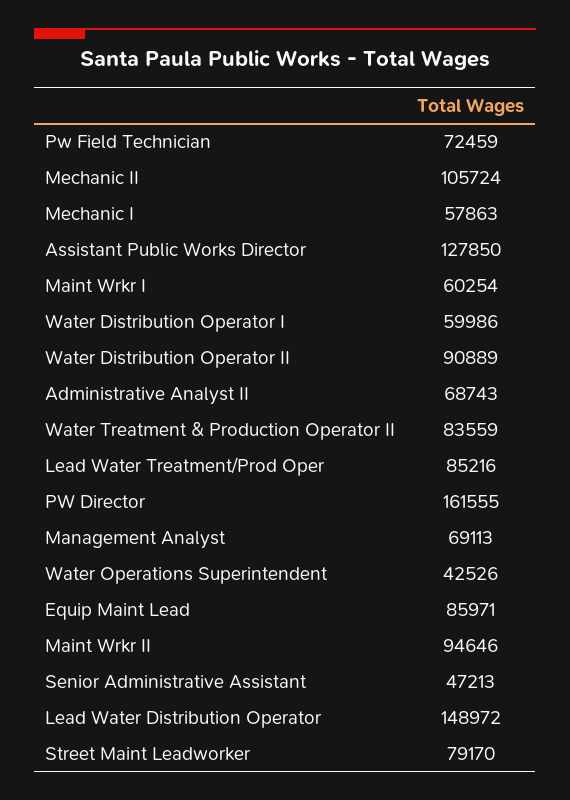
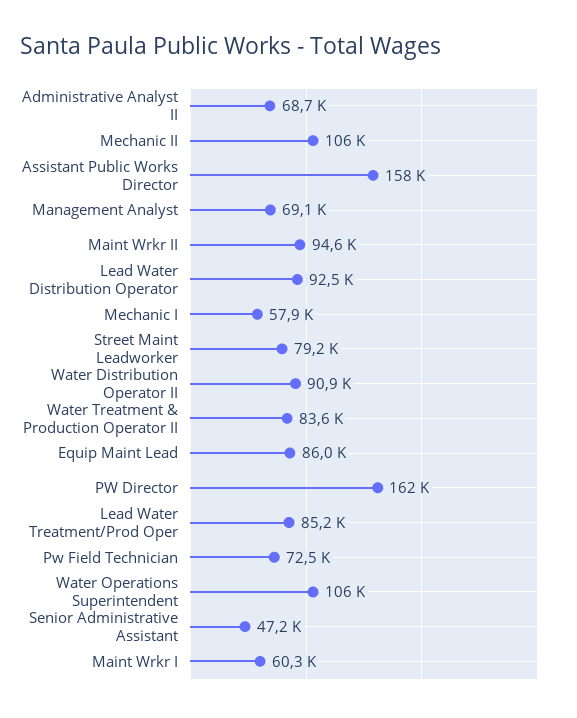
Assistant Public Works Director: 127850 -> 158000
Water Distribution Operator I: 59986 -> none
Water Operations Superintendent: 42526 -> 106000
Lead Water Distribution Operator: 148972 -> 92500

